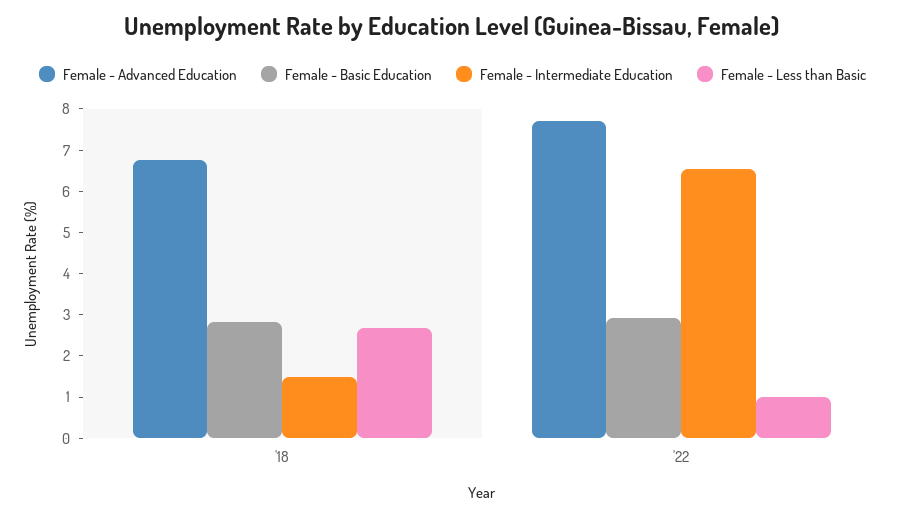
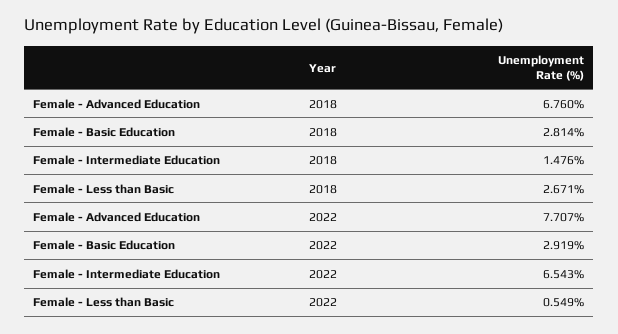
Female - Less than Basic, '22: 1 -> 0.549

